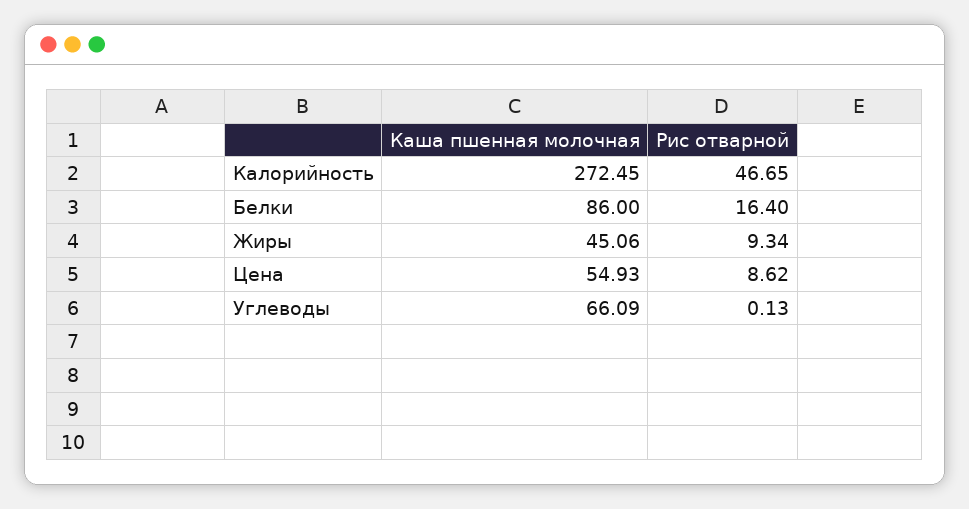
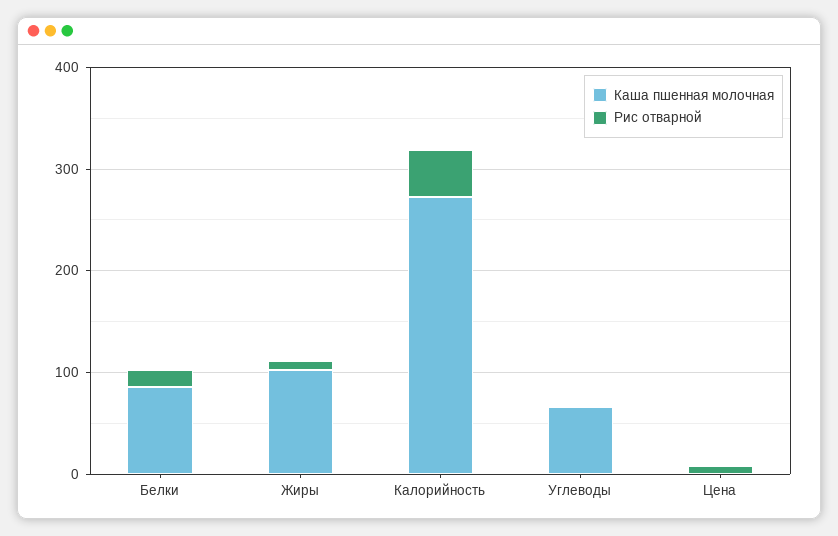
Каша пшенная молочная, Жиры: 45.06 -> 100
Каша пшенная молочная, Цена: 54.93 -> 0

